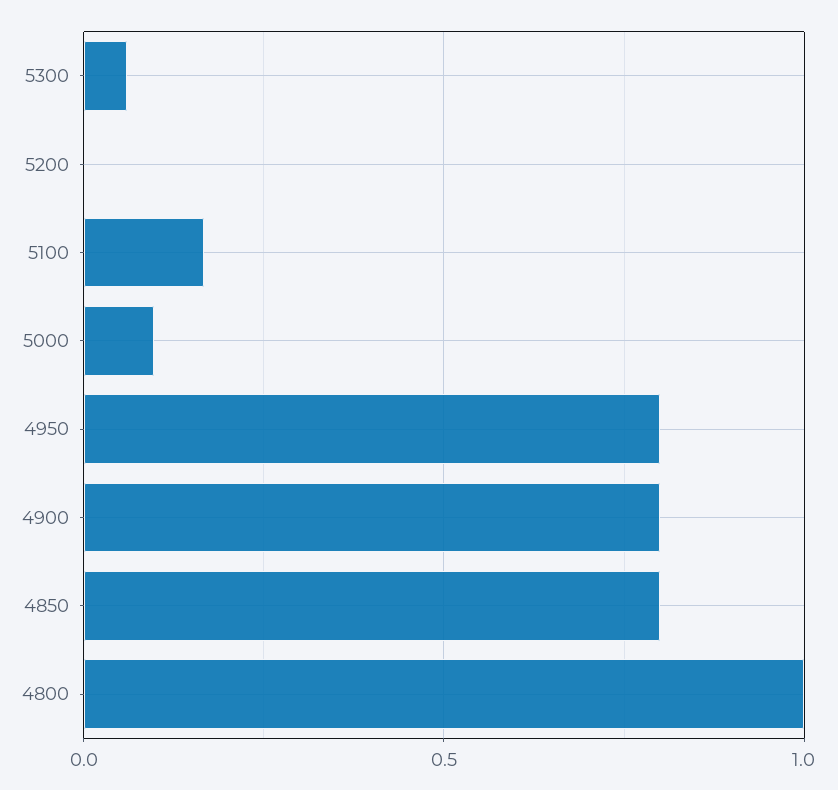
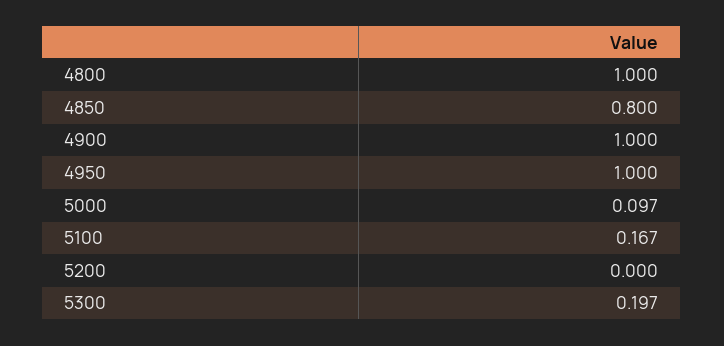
5300: 0.05 -> 0.197
4950: 0.8 -> 1
4900: 0.8 -> 1

